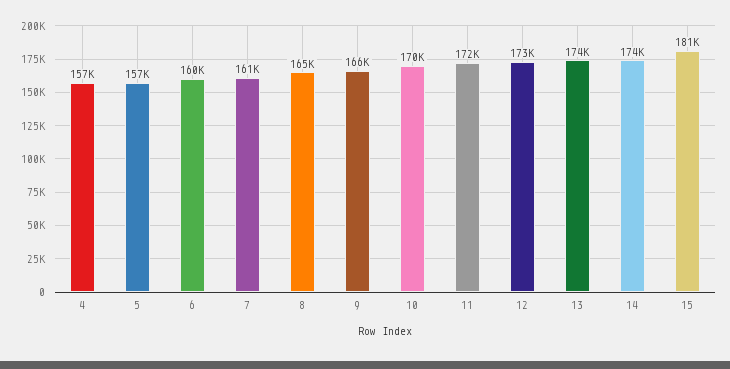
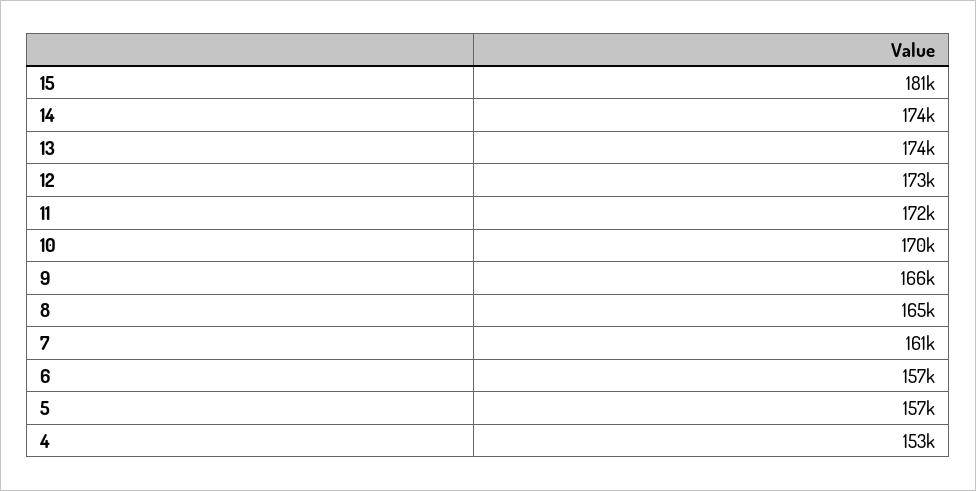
4: 157000 -> 153000
6: 160000 -> 157000

